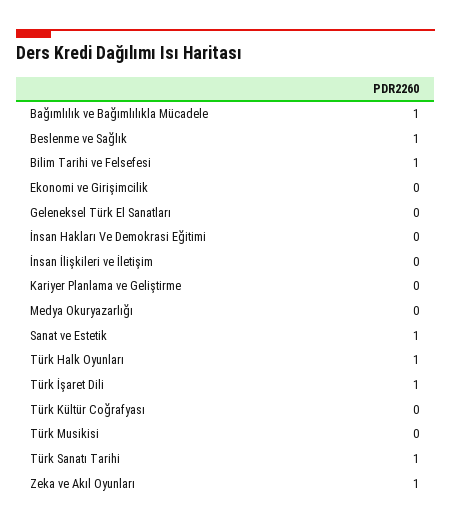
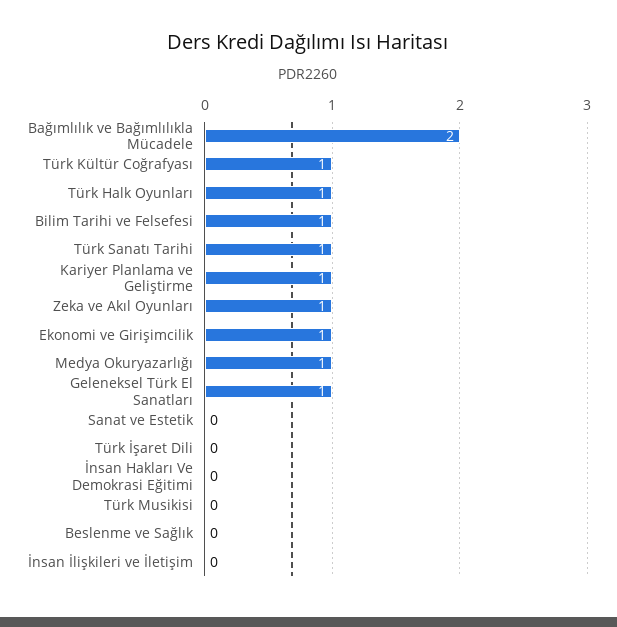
Bağımlılık ve Bağımlılıkla Mücadele: 1 -> 2
Beslenme ve Sağlık: 1 -> 0
Ekonomi ve Girişimcilik: 0 -> 1
Geleneksel Türk El Sanatları: 0 -> 1
Kariyer Planlama ve Geliştirme: 0 -> 1
Medya Okuryazarlığı: 0 -> 1
Sanat ve Estetik: 1 -> 0
Türk İşaret Dili: 1 -> 0
Türk Kültür Coğrafyası: 0 -> 1

